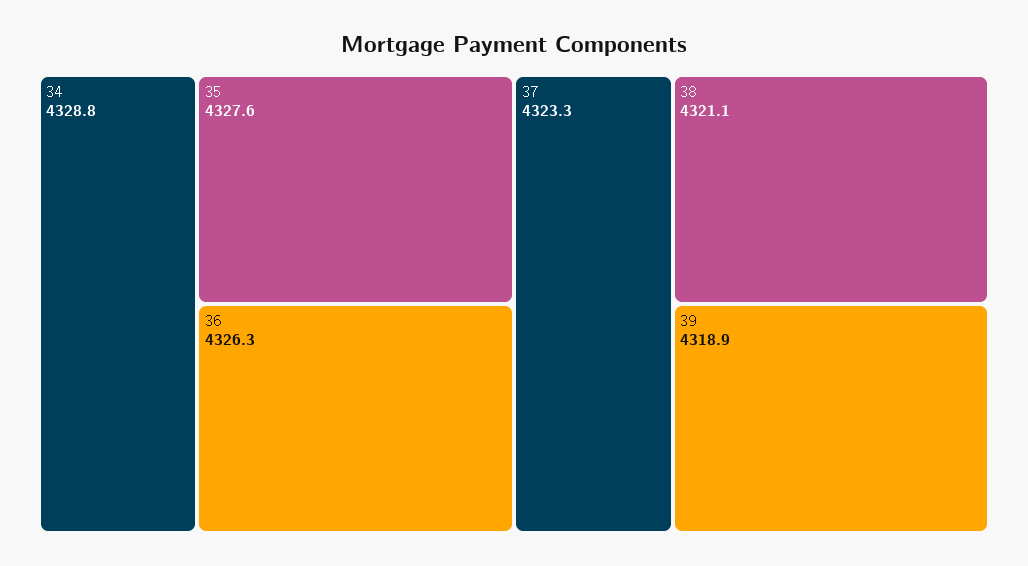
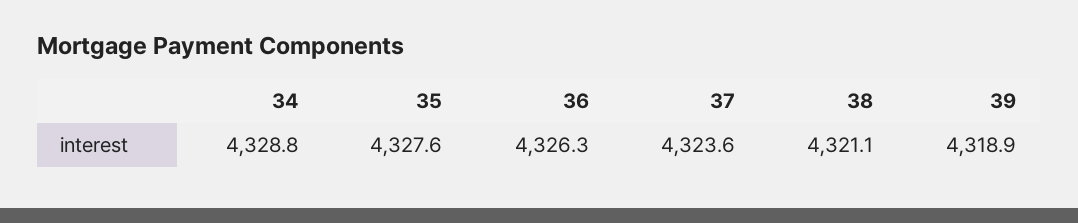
37: 4323.3 -> 4323.6

